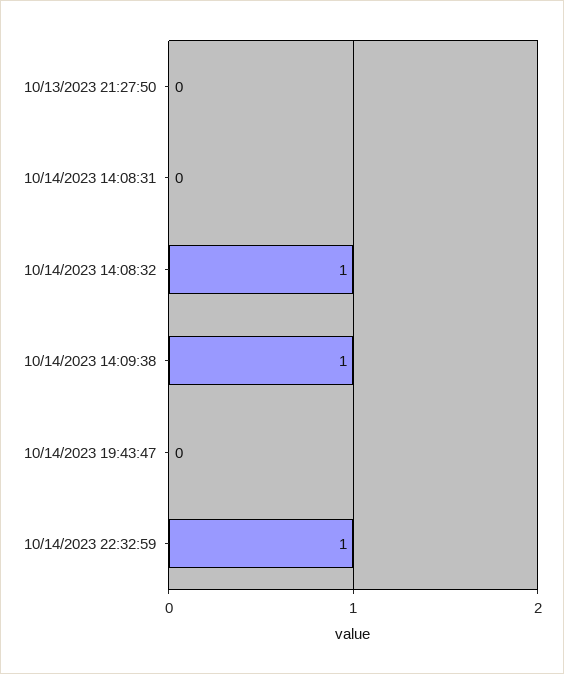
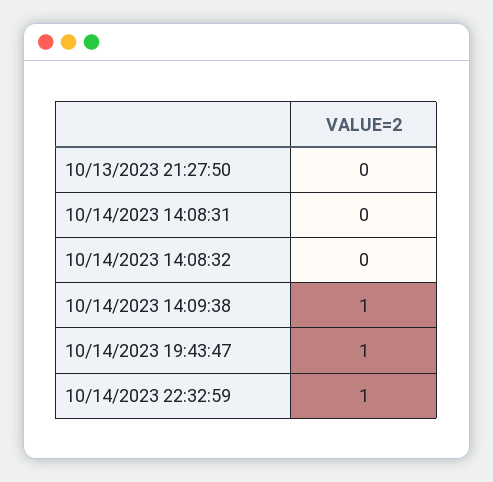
10/14/2023 14:08:32: 1 -> 0
10/14/2023 19:43:47: 0 -> 1

